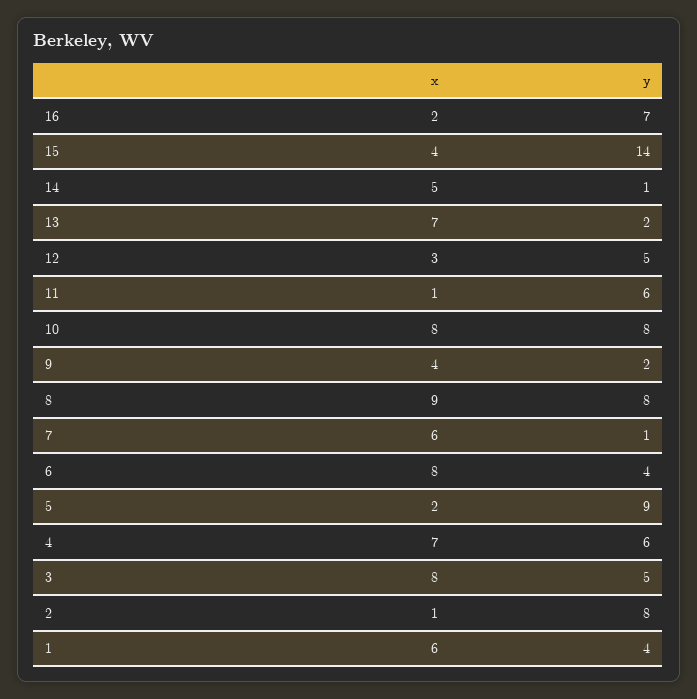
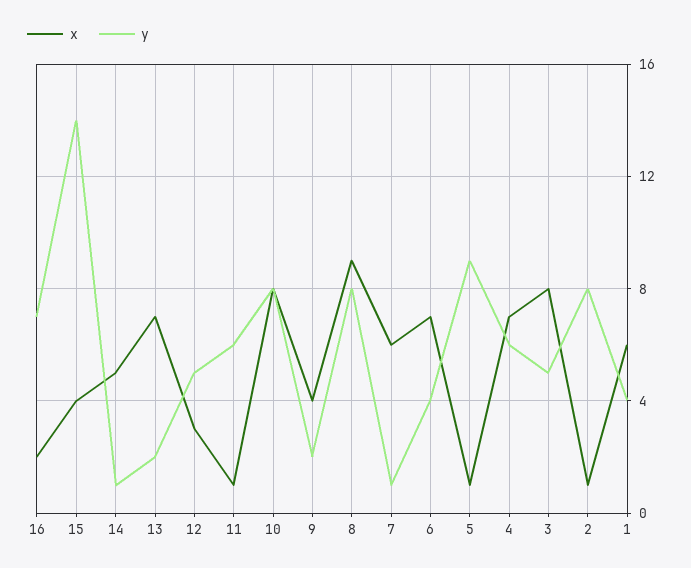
x, 6: 8 -> 7
x, 5: 2 -> 1

